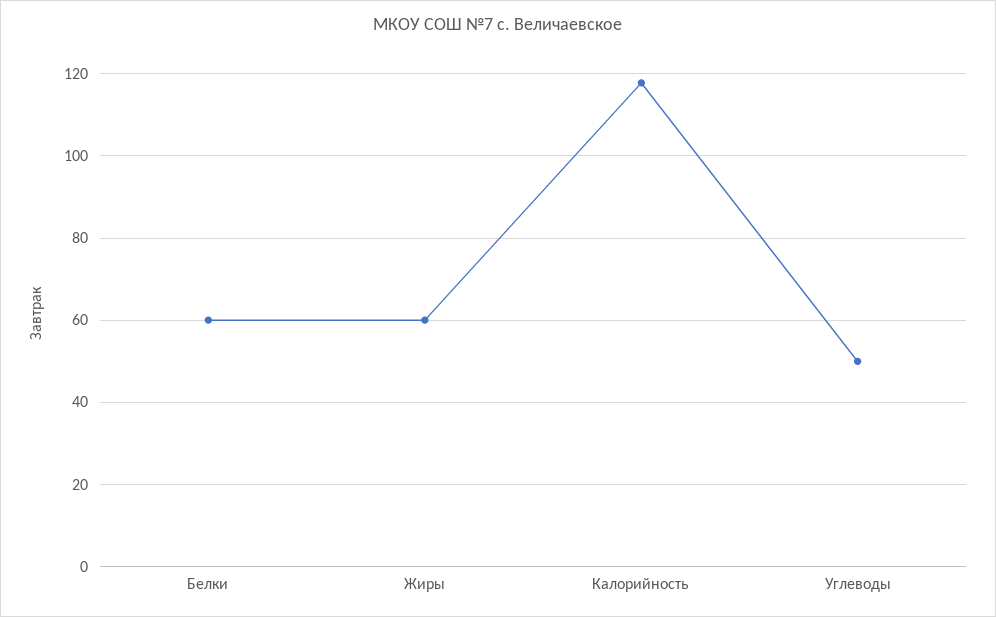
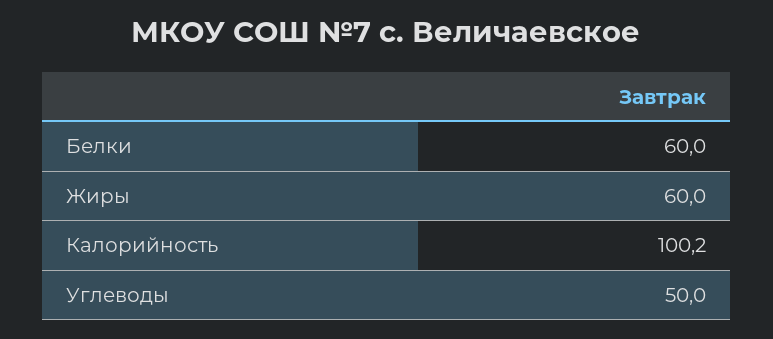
Калорийность: 118 -> 100.2

